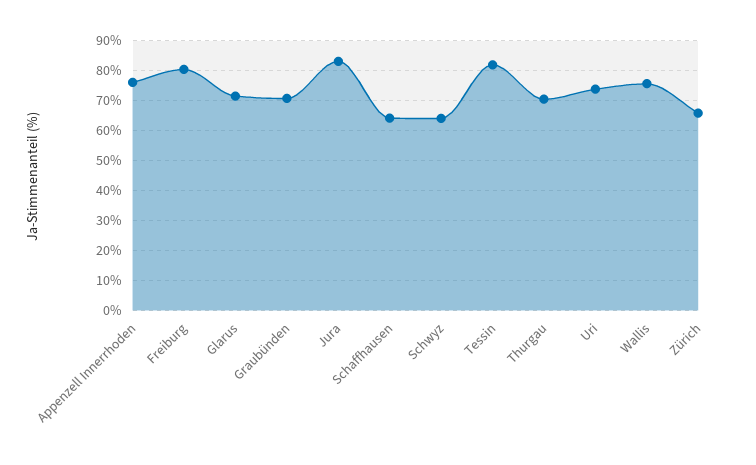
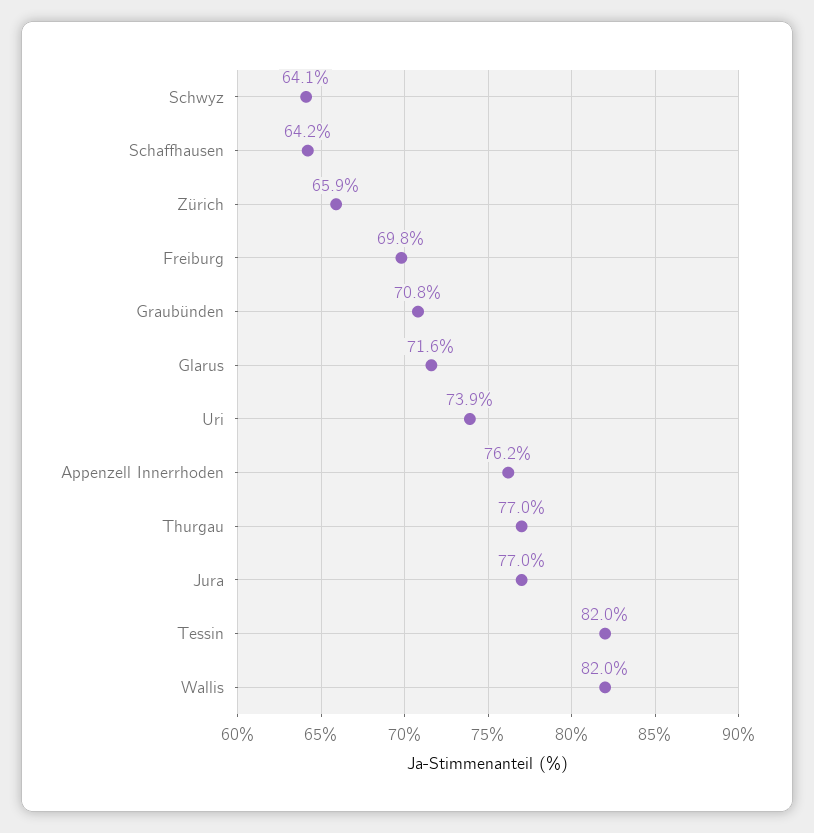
Freiburg: 80 -> 69.8
Jura: 82.5 -> 77
Thurgau: 70 -> 77
Wallis: 75 -> 82

